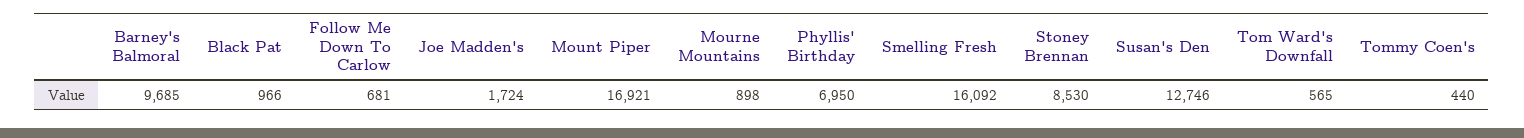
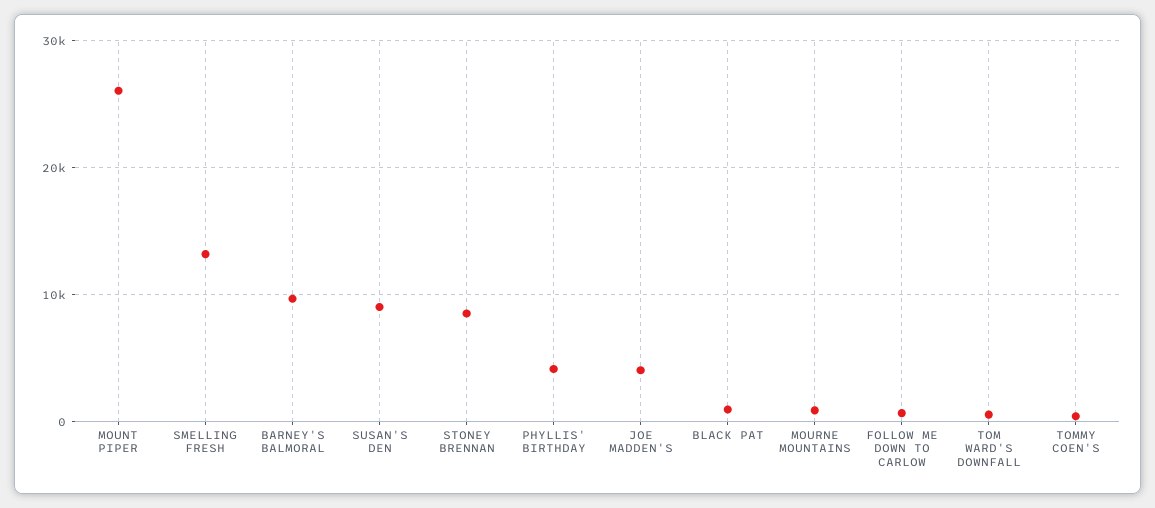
Joe Madden's: 1724 -> 4000
Mount Piper: 16921 -> 26000
Phyllis' Birthday: 6950 -> 4000
Smelling Fresh: 16092 -> 13000
Susan's Den: 12746 -> 9000

